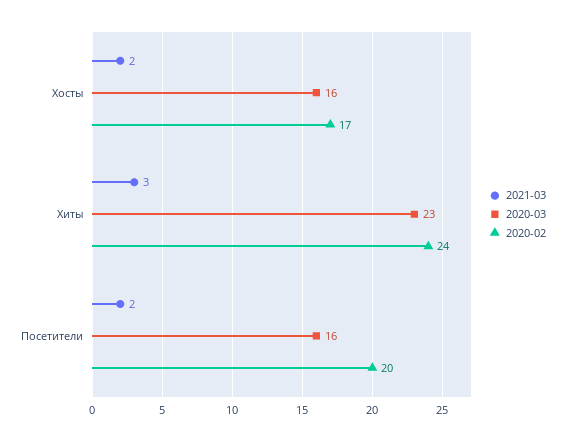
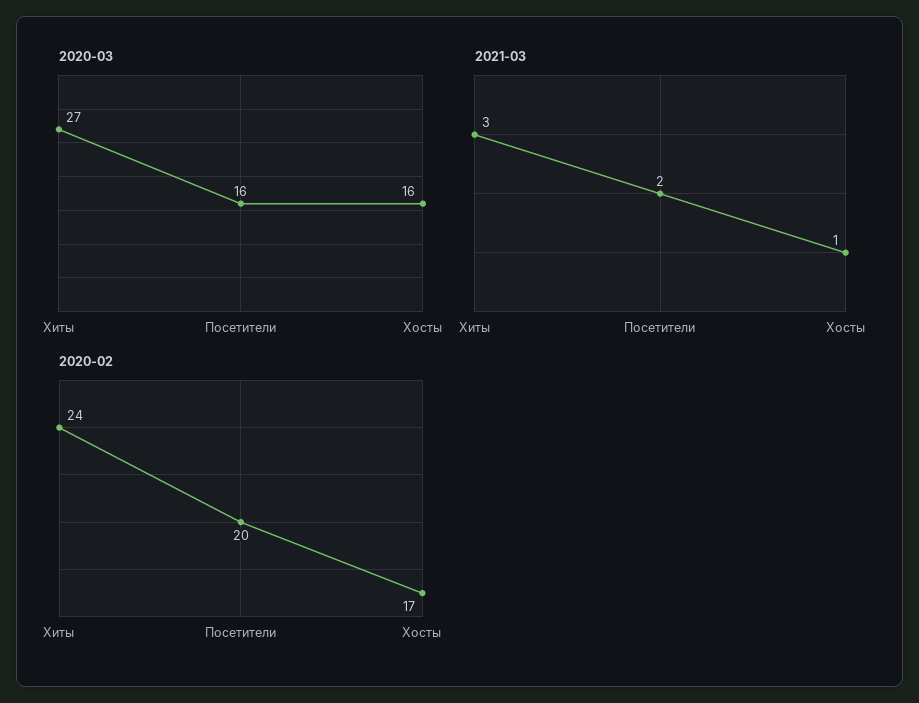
2021-03, Хосты: 2 -> 1
2020-03, Хиты: 23 -> 27

